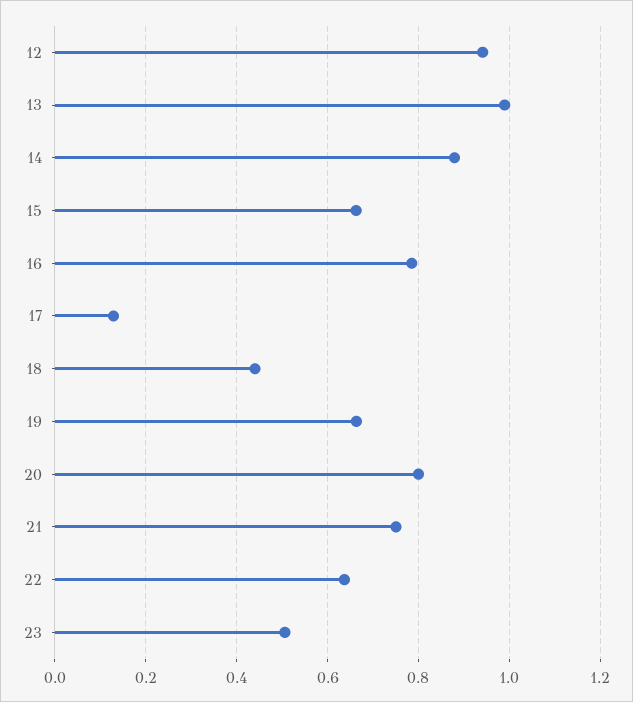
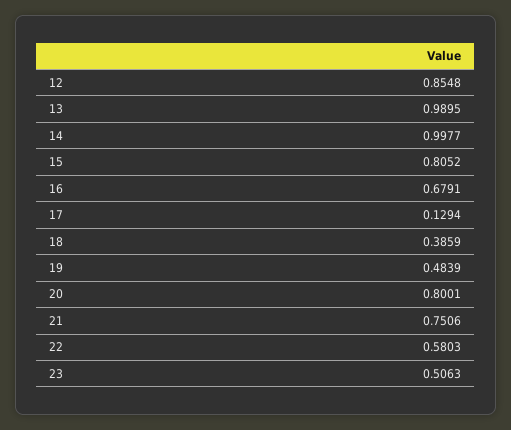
12: 0.94 -> 0.8548
14: 0.88 -> 0.9977
15: 0.66 -> 0.8052
16: 0.78 -> 0.6791
18: 0.44 -> 0.3859
19: 0.66 -> 0.4839
22: 0.64 -> 0.5803

